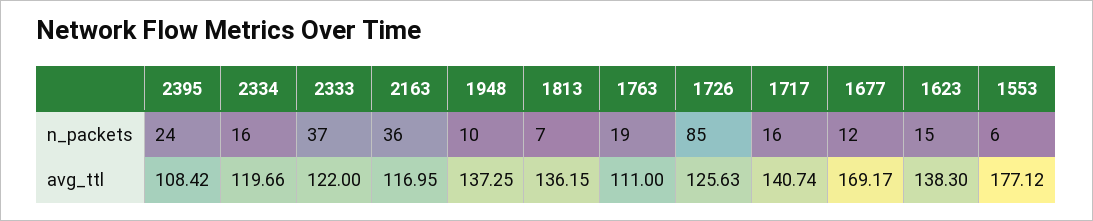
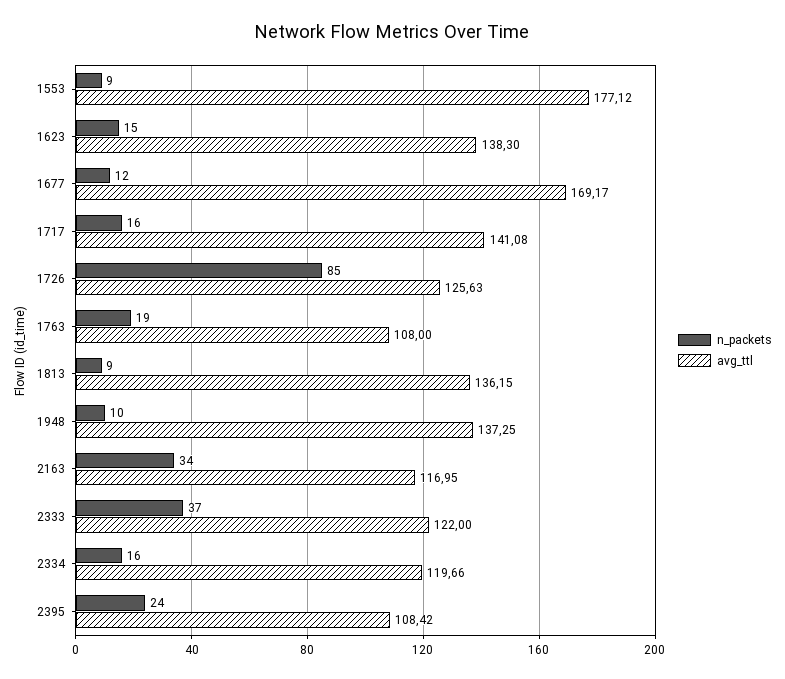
n_packets, 2163: 36 -> 34
n_packets, 1813: 7 -> 9
n_packets, 1553: 6 -> 9
avg_ttl, 1763: 111 -> 108
avg_ttl, 1717: 140.74 -> 141.08

